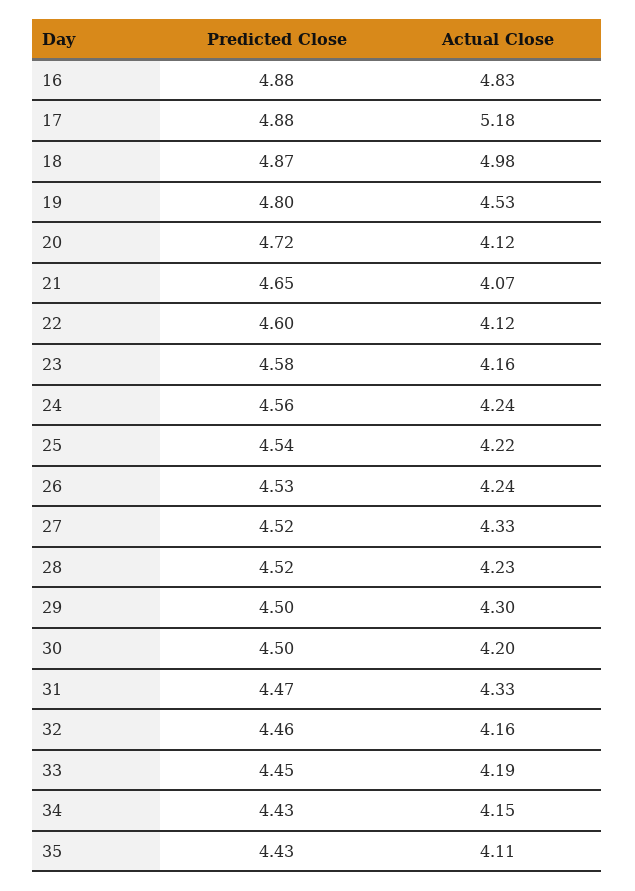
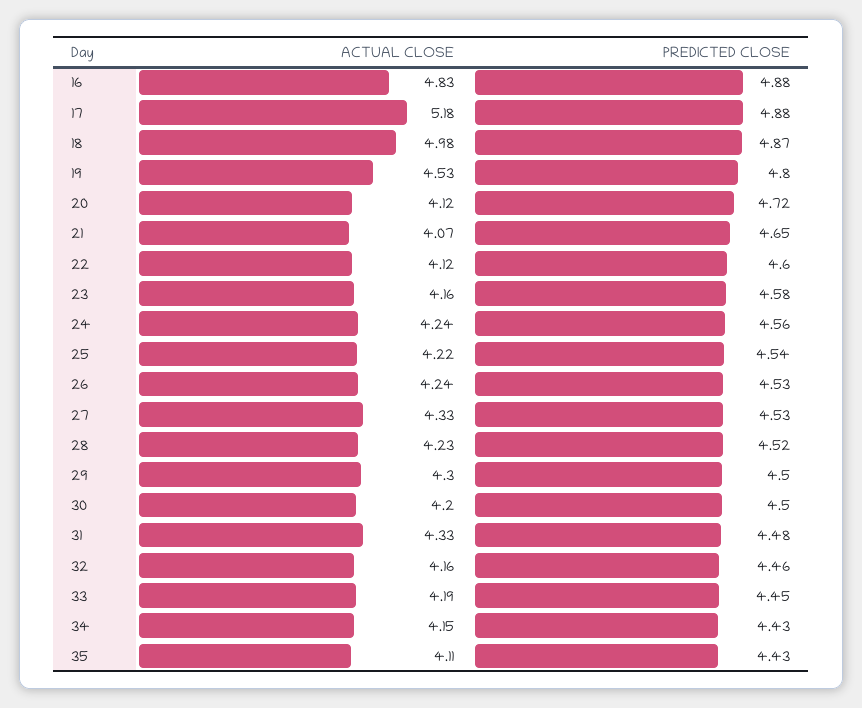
Predicted Close, 27: 4.52 -> 4.53
Predicted Close, 31: 4.47 -> 4.48

